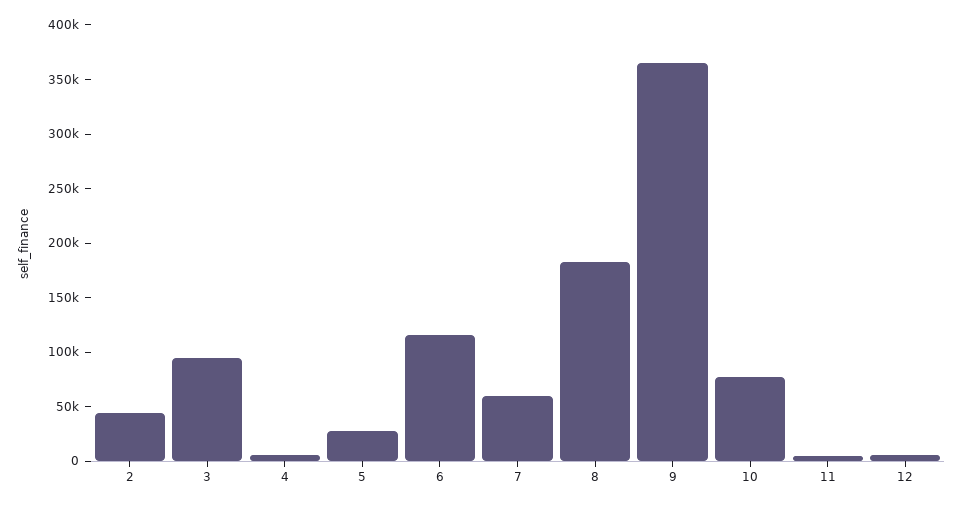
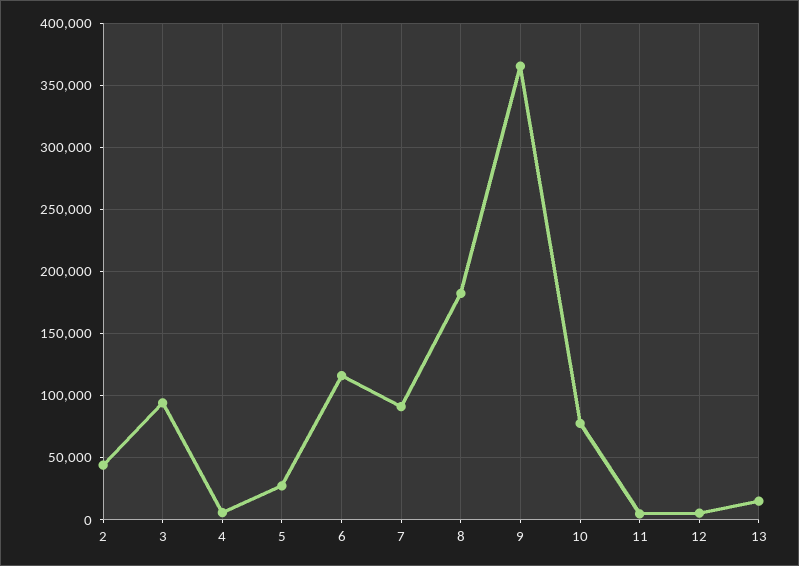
7: 60000 -> 90000
13: none -> 15000

